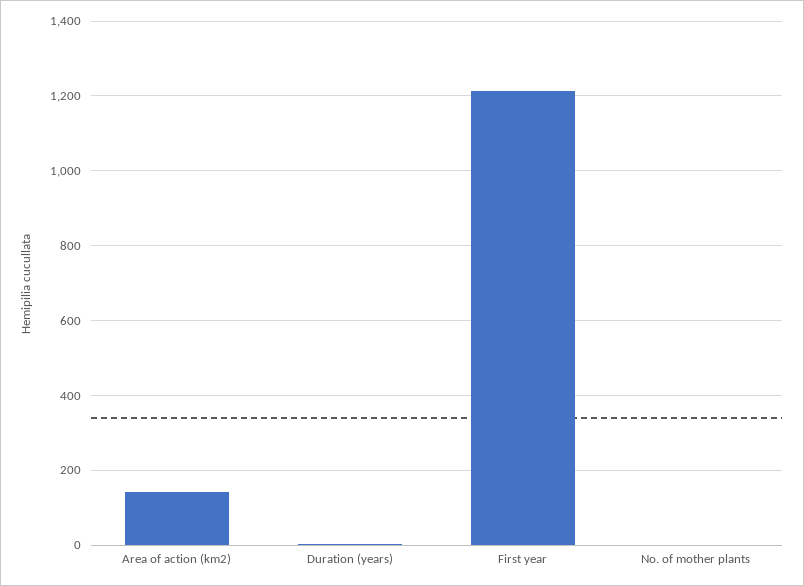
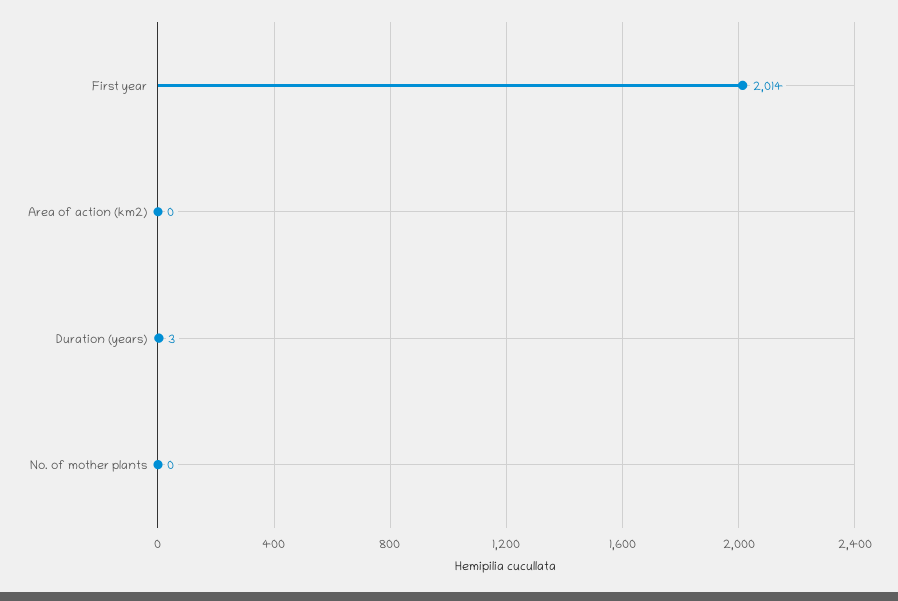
Area of action (km2): 140 -> 0
First year: 1220 -> 2014

